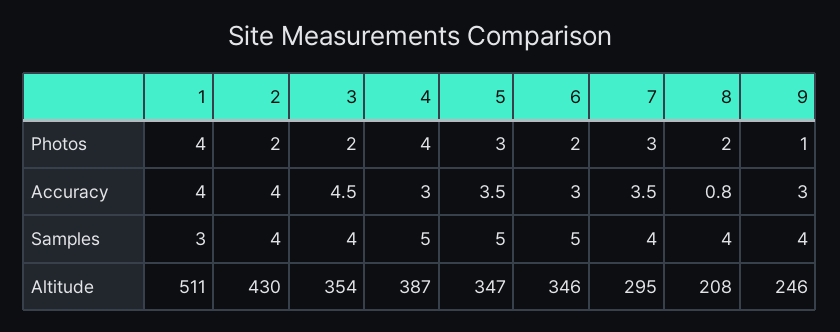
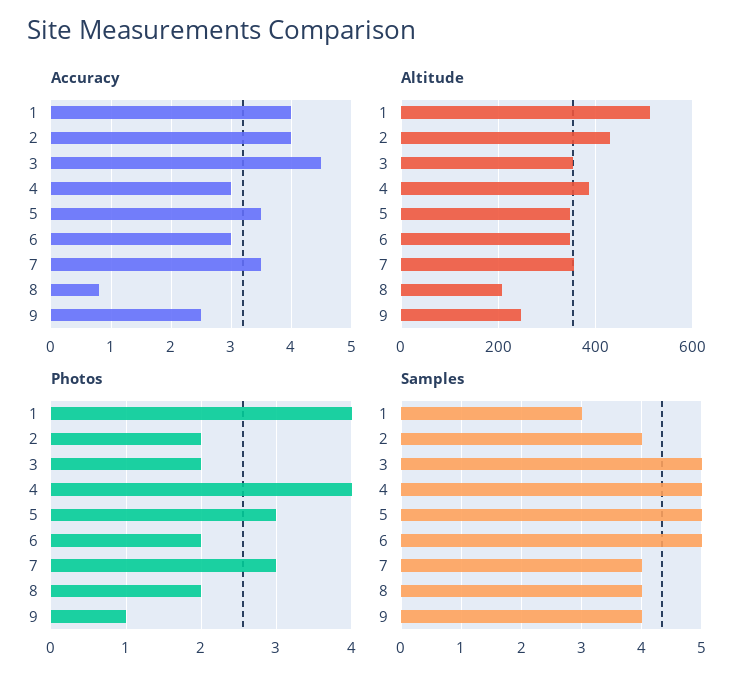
Accuracy, 9: 3 -> 2.5
Samples, 3: 4 -> 5
Altitude, 7: 295 -> 360

